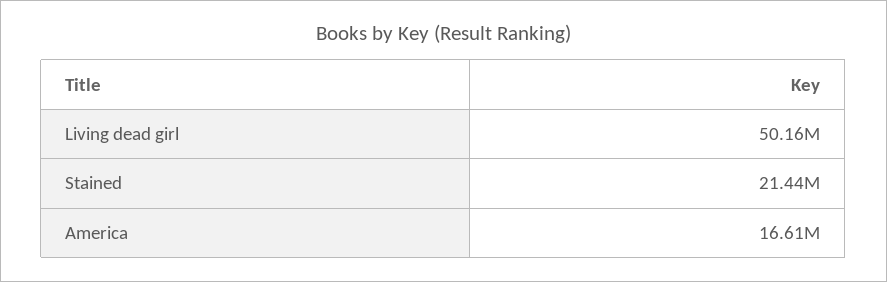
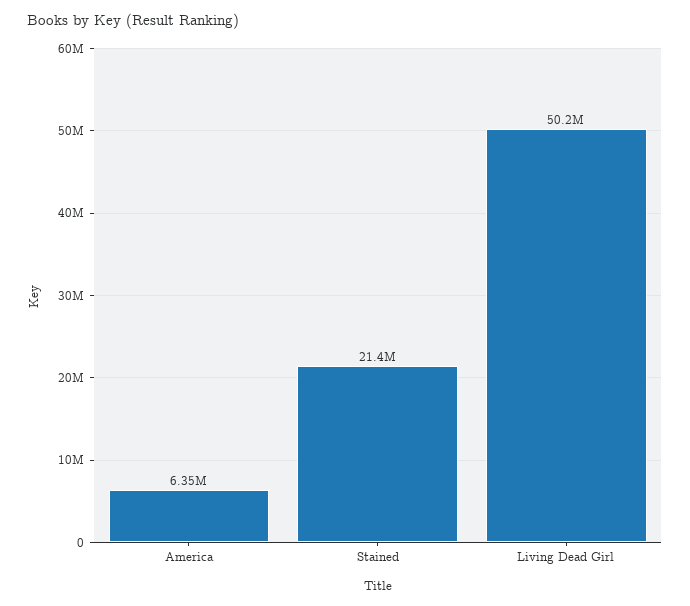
America: 16610000 -> 6350000

